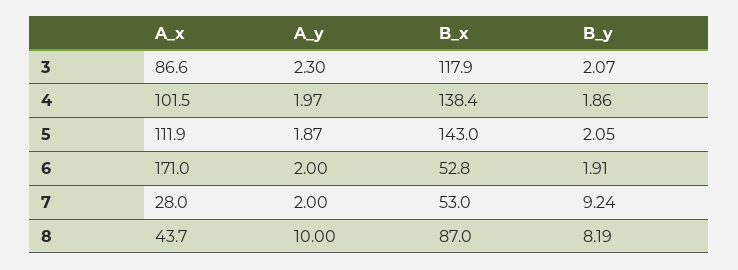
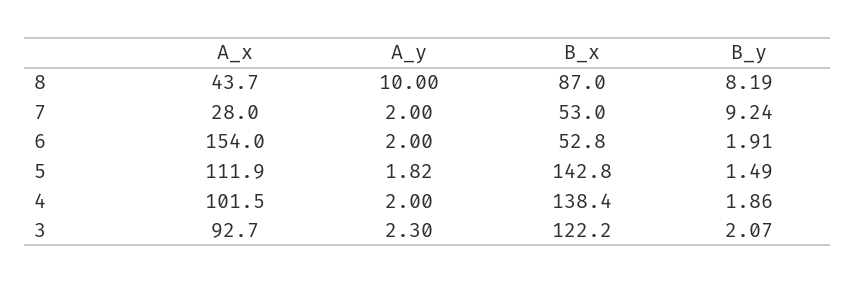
A_x, 3: 86.6 -> 92.7
B_x, 3: 117.9 -> 122.2
A_y, 4: 1.97 -> 2
A_y, 5: 1.87 -> 1.82
B_x, 5: 143 -> 142.8
B_y, 5: 2.05 -> 1.49
A_x, 6: 171 -> 154

